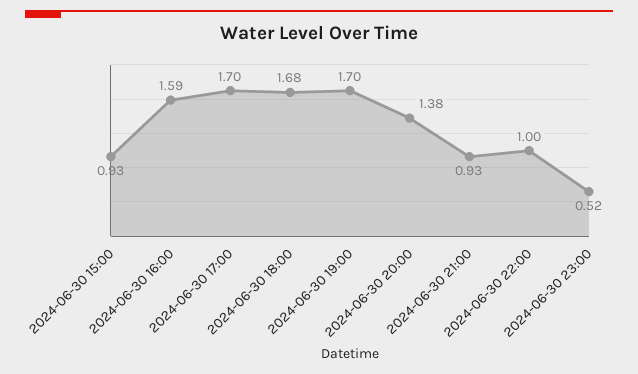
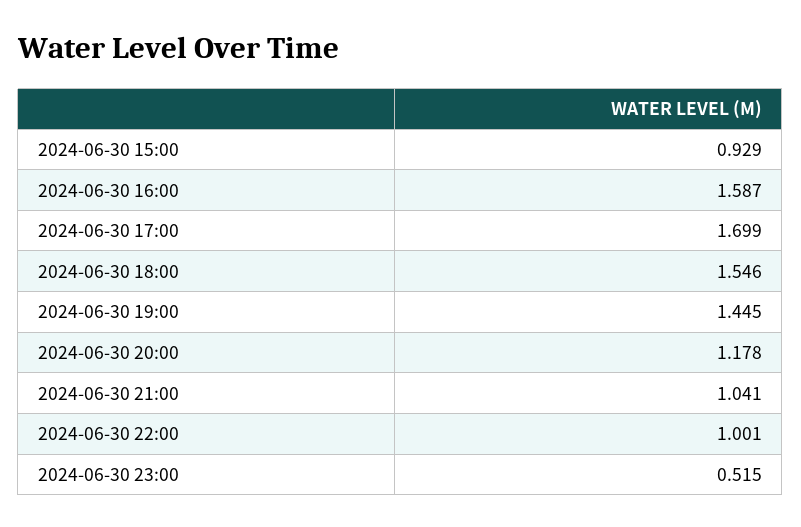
2024-06-30 18:00: 1.68 -> 1.546
2024-06-30 19:00: 1.7 -> 1.445
2024-06-30 20:00: 1.38 -> 1.178
2024-06-30 21:00: 0.93 -> 1.041

